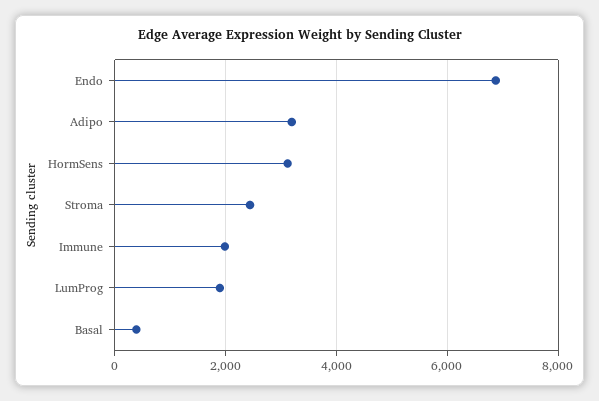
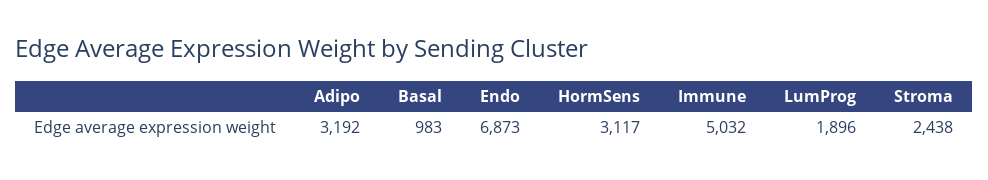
Immune: 2000 -> 5032
Basal: 400 -> 983

